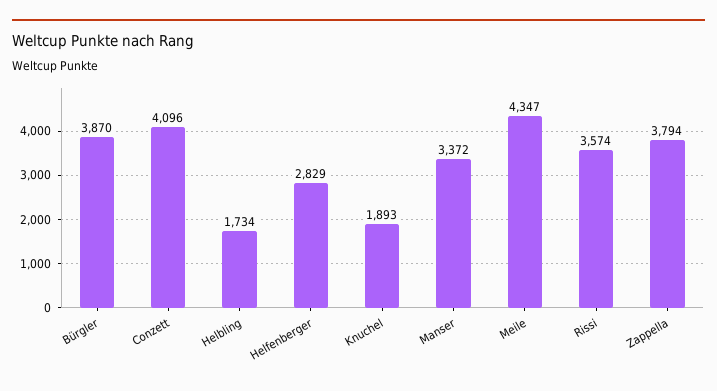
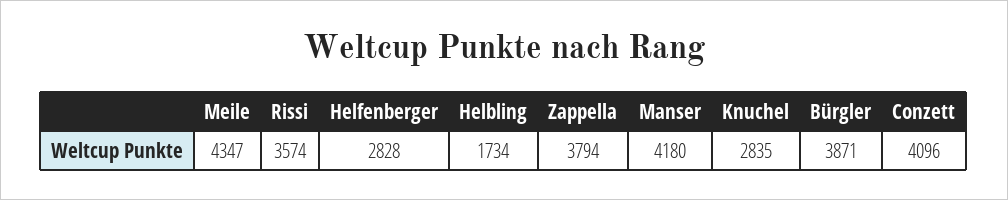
Bürgler: 3870 -> 3871
Helfenberger: 2829 -> 2828
Knuchel: 1893 -> 2835
Manser: 3372 -> 4180

